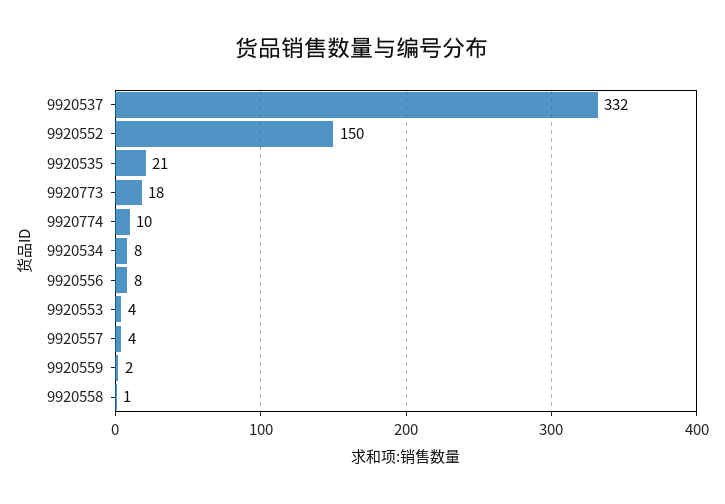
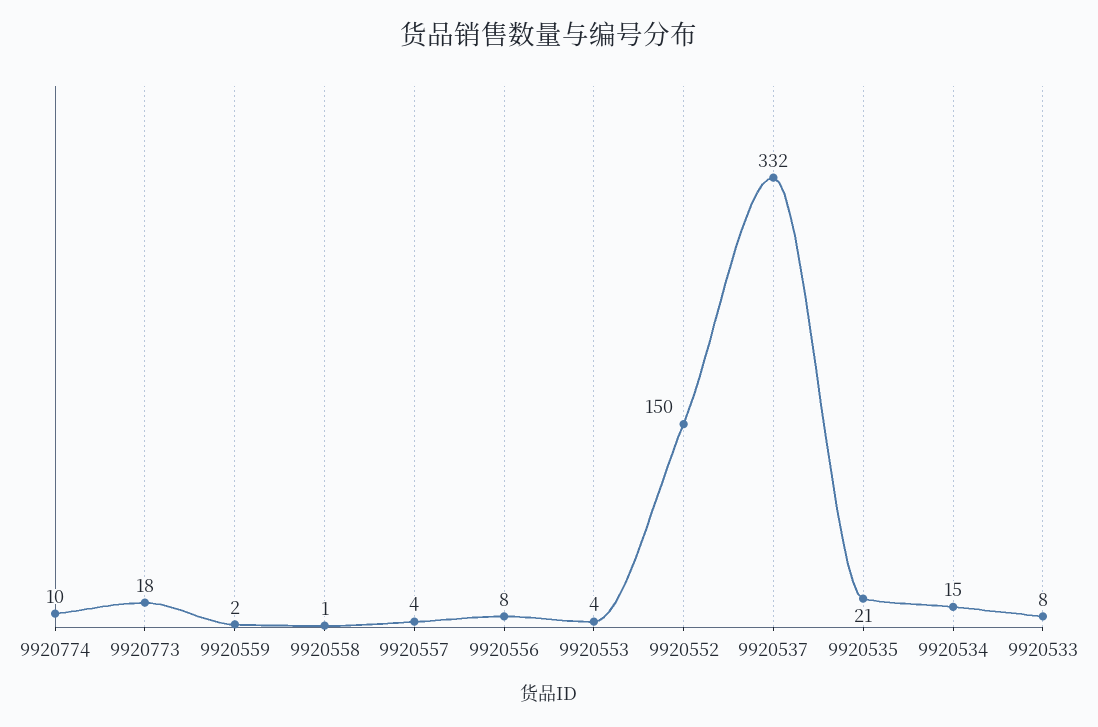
9920534: 8 -> 15
9920533: none -> 8

